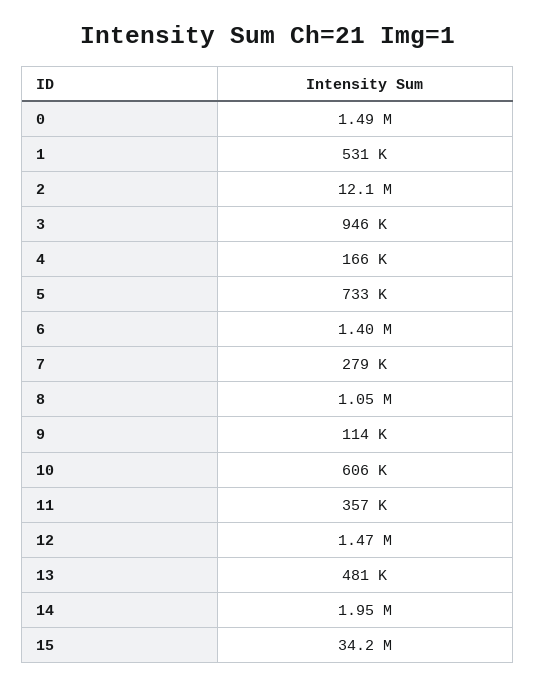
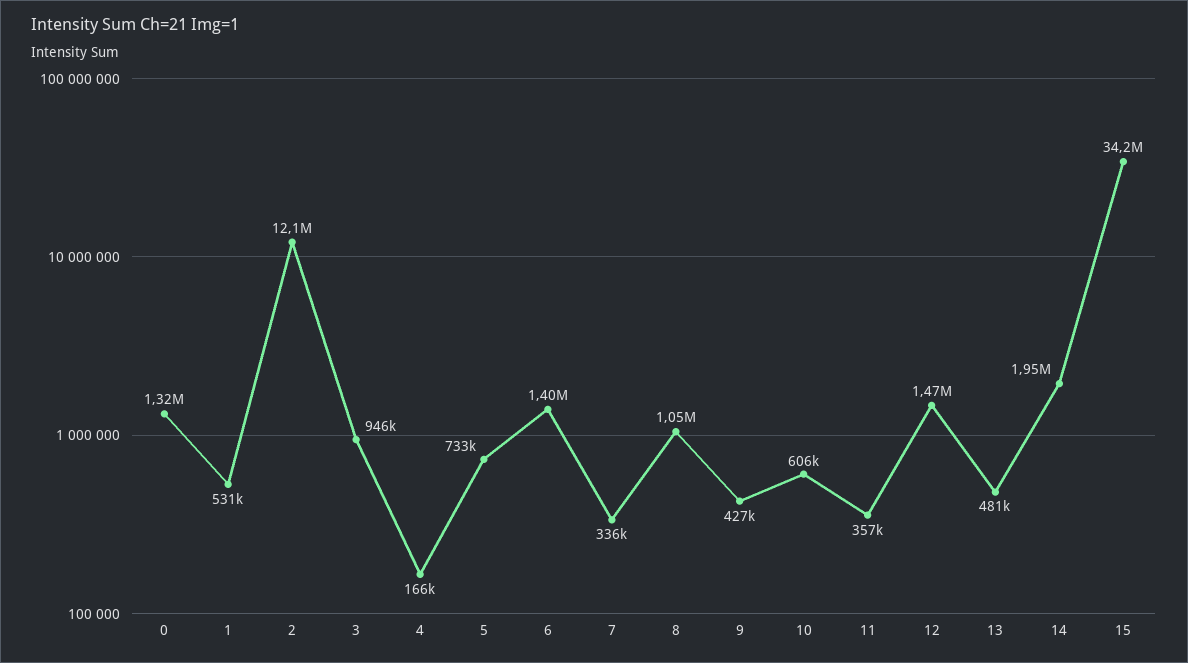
0: 1490000 -> 1320000
7: 279000 -> 336000
9: 114000 -> 427000

